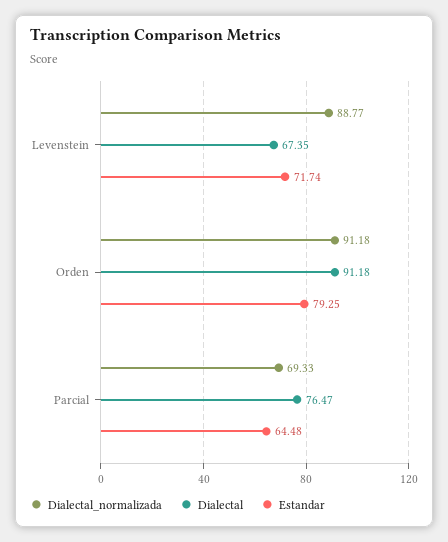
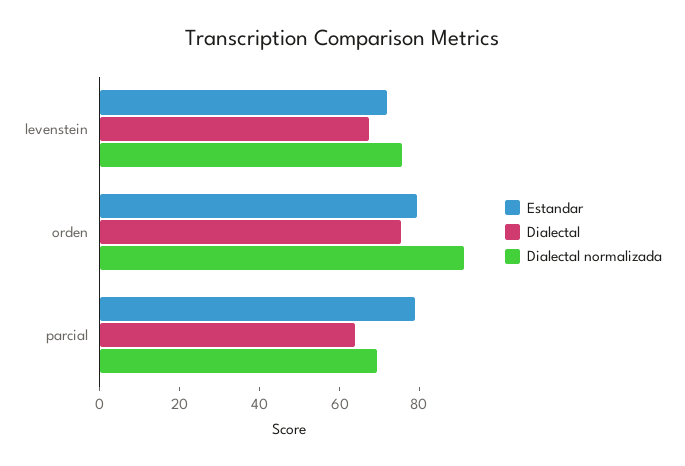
Dialectal_normalizada, Levenstein: 88.77 -> 75
Dialectal, Orden: 91.18 -> 75
Dialectal, Parcial: 76.47 -> 65
Estandar, Parcial: 64.48 -> 80

